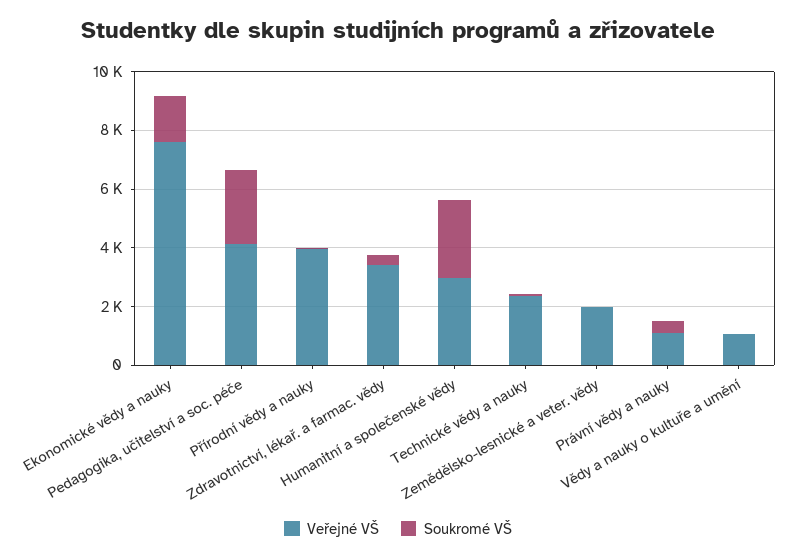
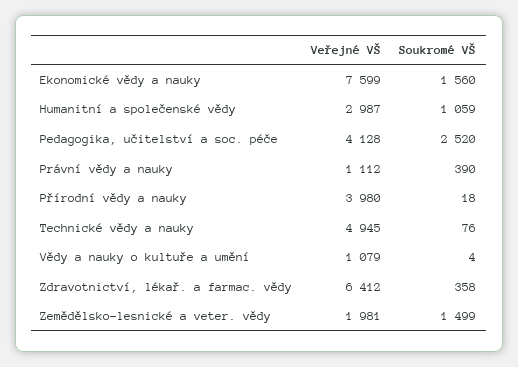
Veřejné VŠ, Zdravotnictví, lékař. a farmac. vědy: 3500 -> 6412
Soukromé VŠ, Humanitní a společenské vědy: 2500 -> 1059
Veřejné VŠ, Technické vědy a nauky: 2500 -> 4945
Soukromé VŠ, Zemědělsko-lesnické a veter. vědy: 0 -> 1499

